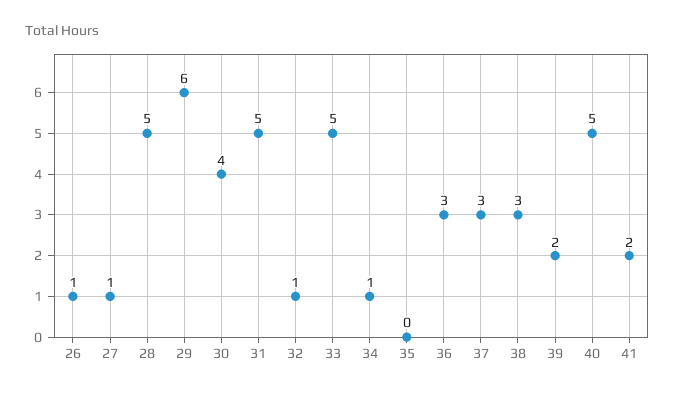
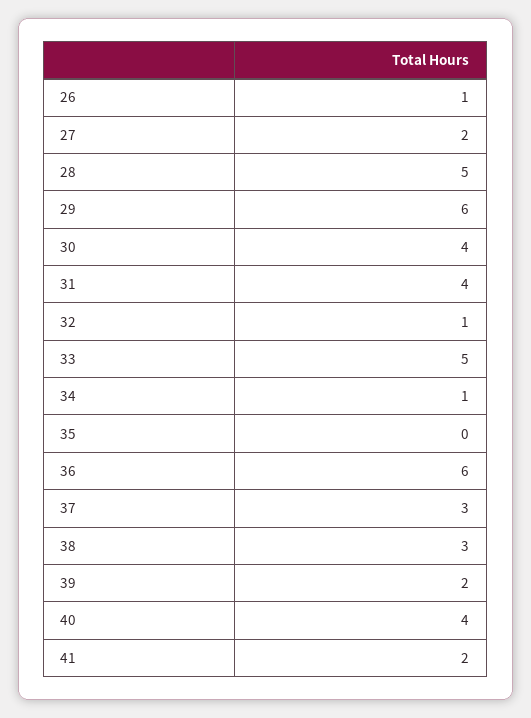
27: 1 -> 2
31: 5 -> 4
36: 3 -> 6
40: 5 -> 4

